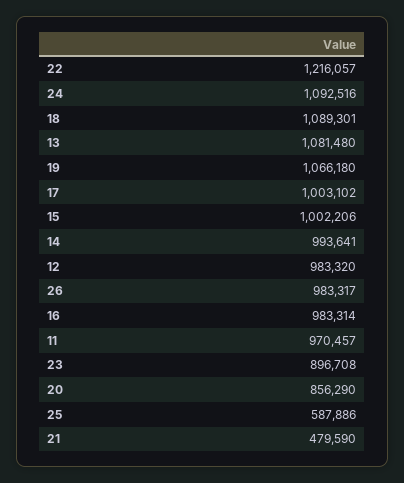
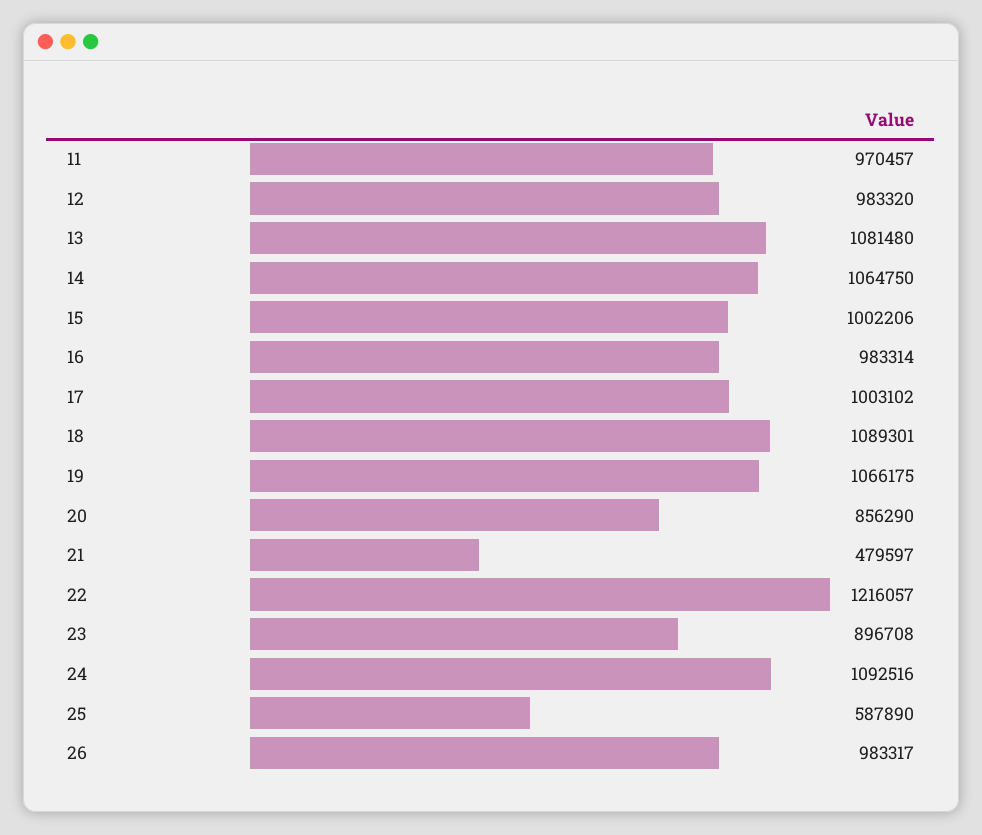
19: 1066180 -> 1066175
14: 993641 -> 1064750
25: 587886 -> 587890
21: 479590 -> 479597

